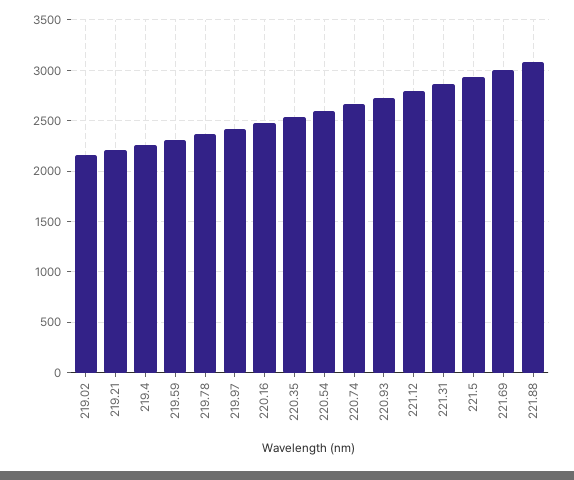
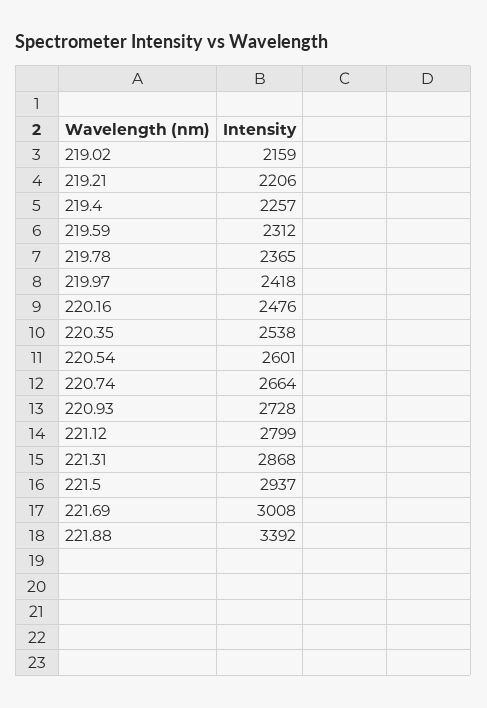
221.88: 3100 -> 3392

